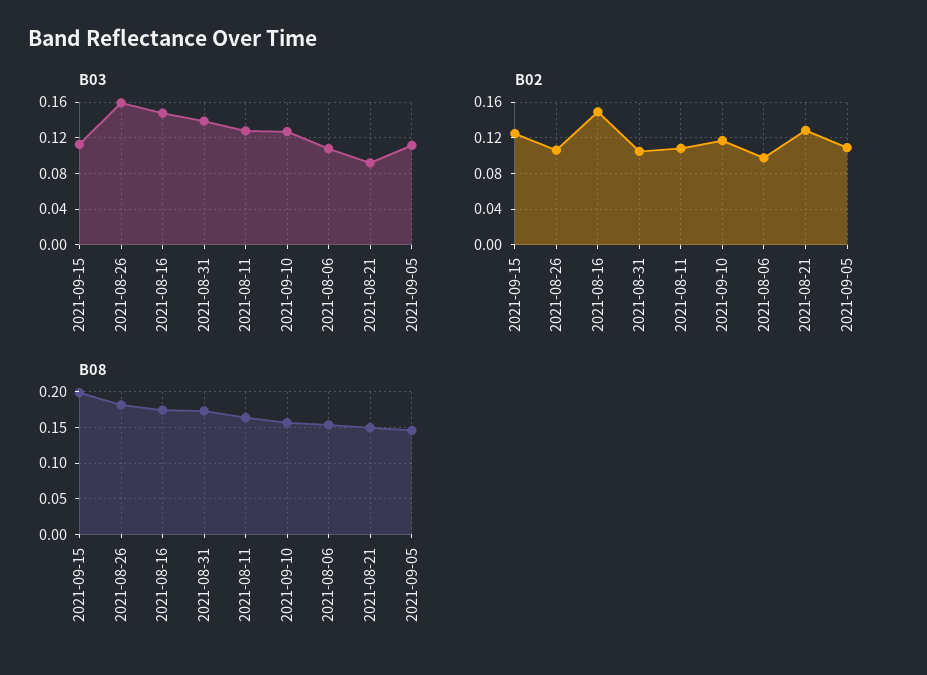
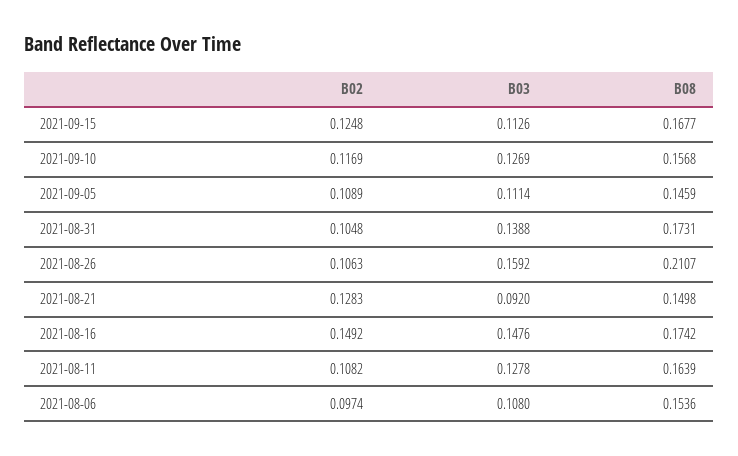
B08, 2021-09-15: 0.2 -> 0.1677
B08, 2021-08-26: 0.18 -> 0.2107

